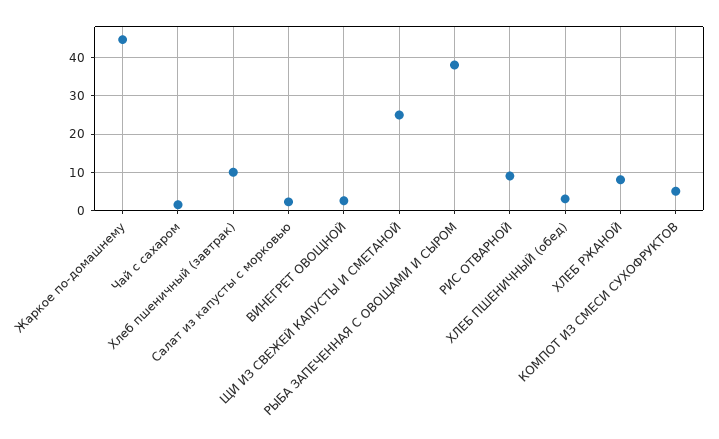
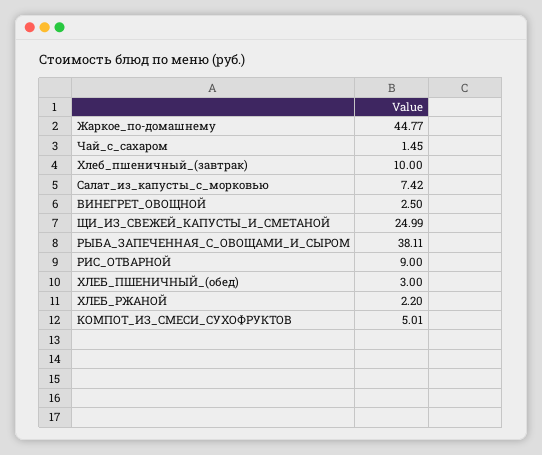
Салат из капусты с морковью: 2 -> 7.42
ХЛЕБ РЖАНОЙ: 8 -> 2.2

